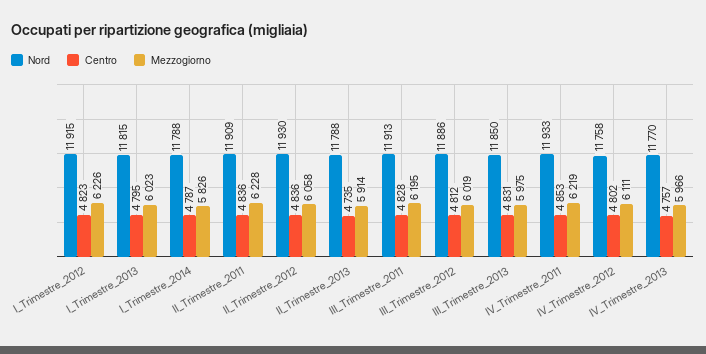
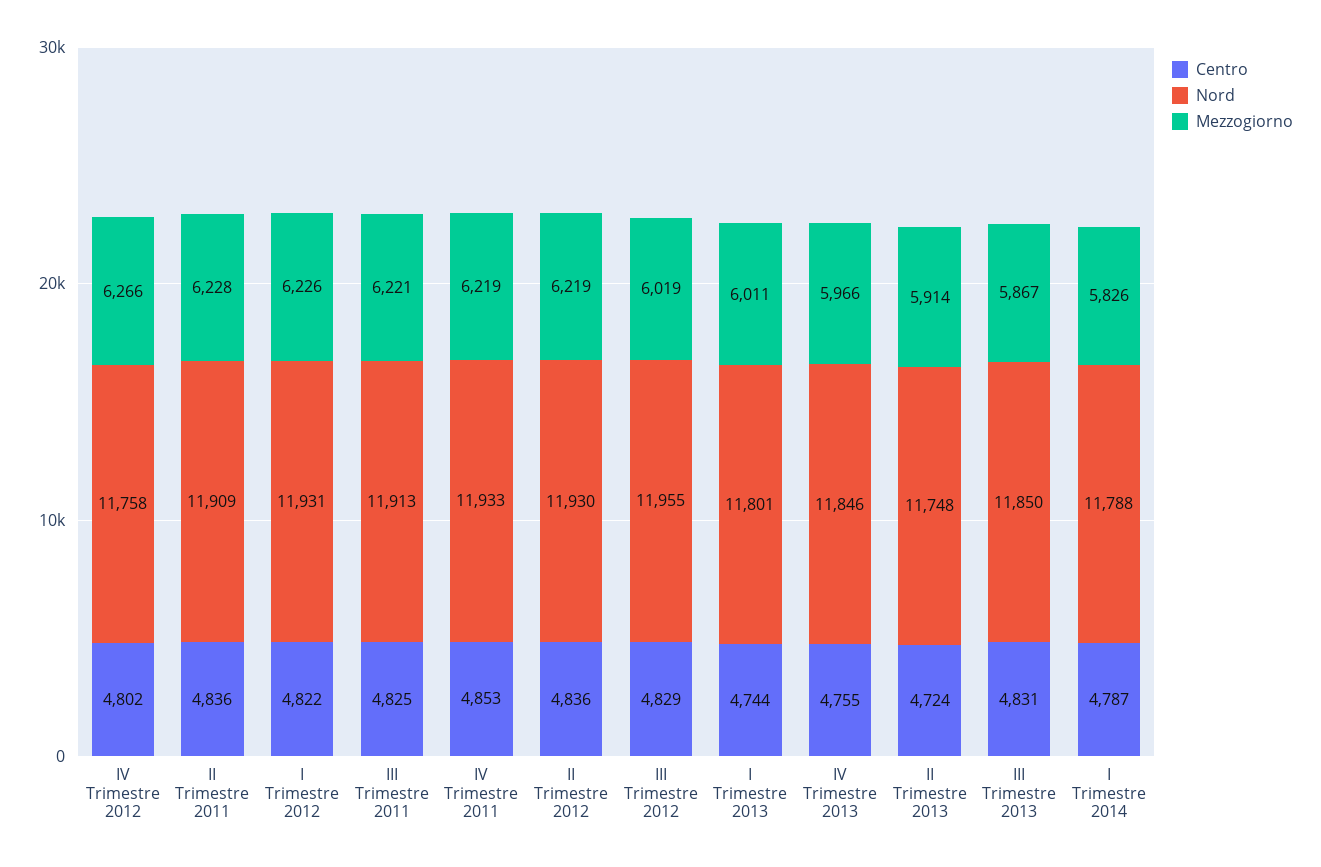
Nord, I_Trimestre_2012: 11915 -> 11931
Centro, I_Trimestre_2012: 4823 -> 4822
Nord, I_Trimestre_2013: 11815 -> 11801
Centro, I_Trimestre_2013: 4795 -> 4744
Mezzogiorno, I_Trimestre_2013: 6023 -> 6011
Mezzogiorno, II_Trimestre_2012: 6058 -> 6219
Nord, II_Trimestre_2013: 11788 -> 11748
Centro, II_Trimestre_2013: 4735 -> 4724
Centro, III_Trimestre_2011: 4828 -> 4825
Mezzogiorno, III_Trimestre_2011: 6195 -> 6221
Nord, III_Trimestre_2012: 11886 -> 11955
Centro, III_Trimestre_2012: 4812 -> 4829
Mezzogiorno, III_Trimestre_2013: 5975 -> 5867
Mezzogiorno, IV_Trimestre_2012: 6111 -> 6266
Nord, IV_Trimestre_2013: 11770 -> 11846
Centro, IV_Trimestre_2013: 4757 -> 4755

